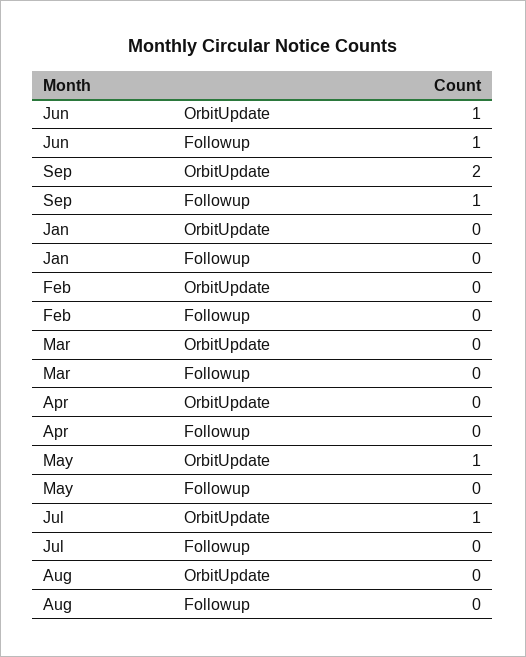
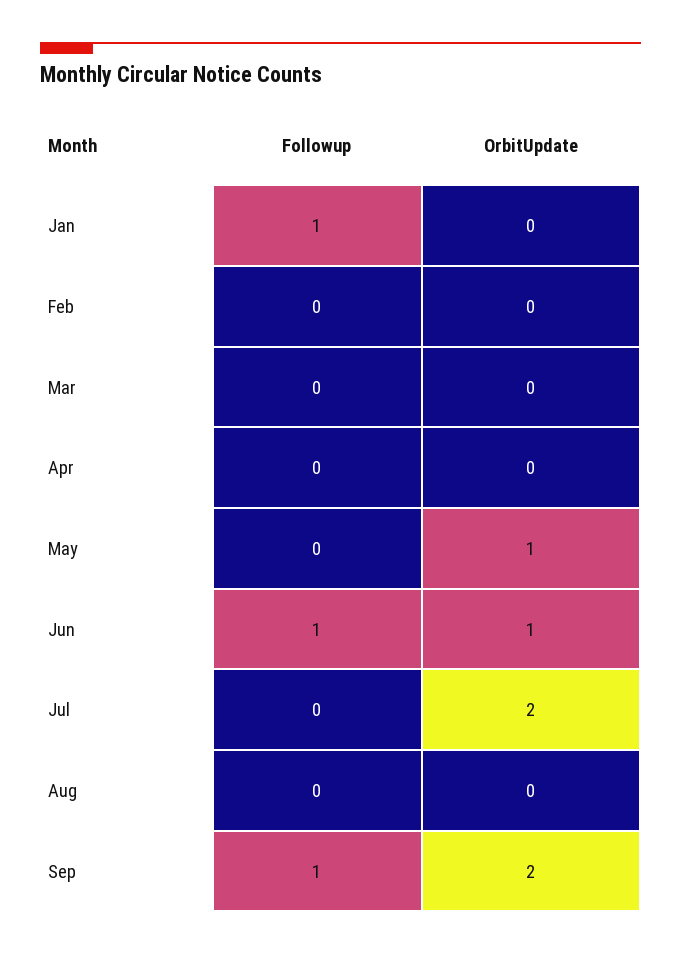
Jan, Followup: 0 -> 1
Jul, OrbitUpdate: 1 -> 2

